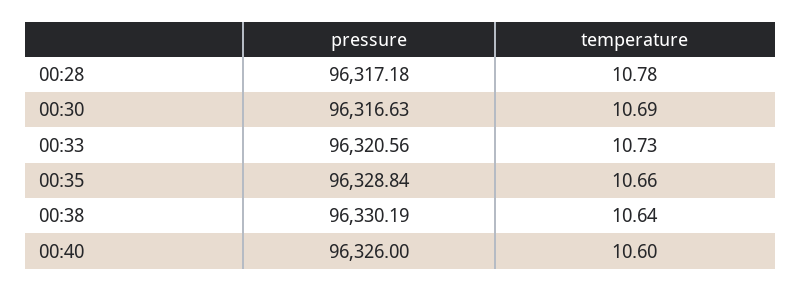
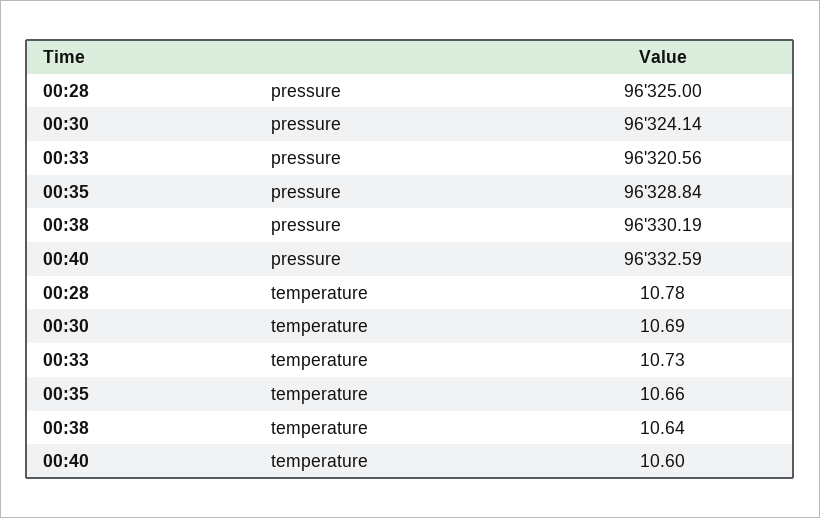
pressure, 00:28: 96317.18 -> 96325
pressure, 00:30: 96316.63 -> 96324.14
pressure, 00:40: 96326 -> 96332.59

